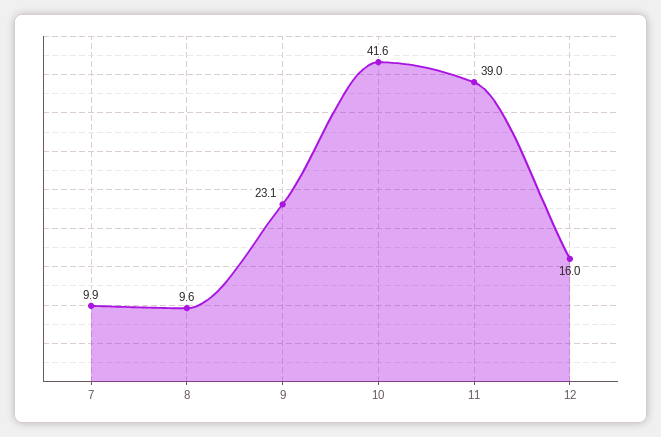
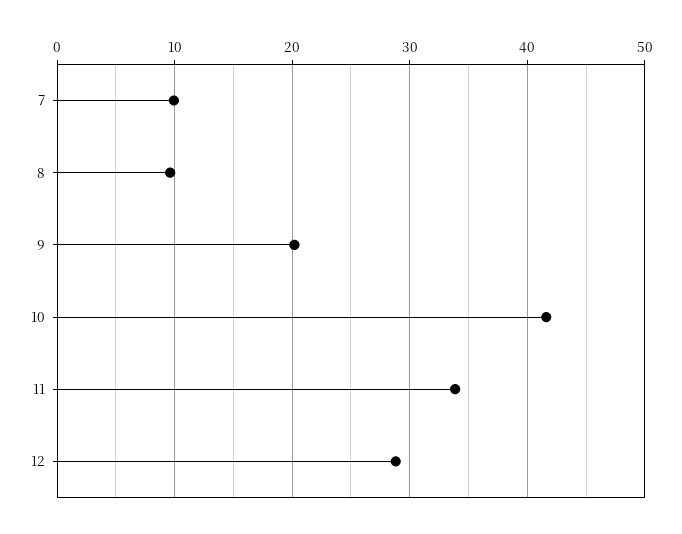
9: 23.1 -> 20
11: 39 -> 34
12: 16 -> 29

